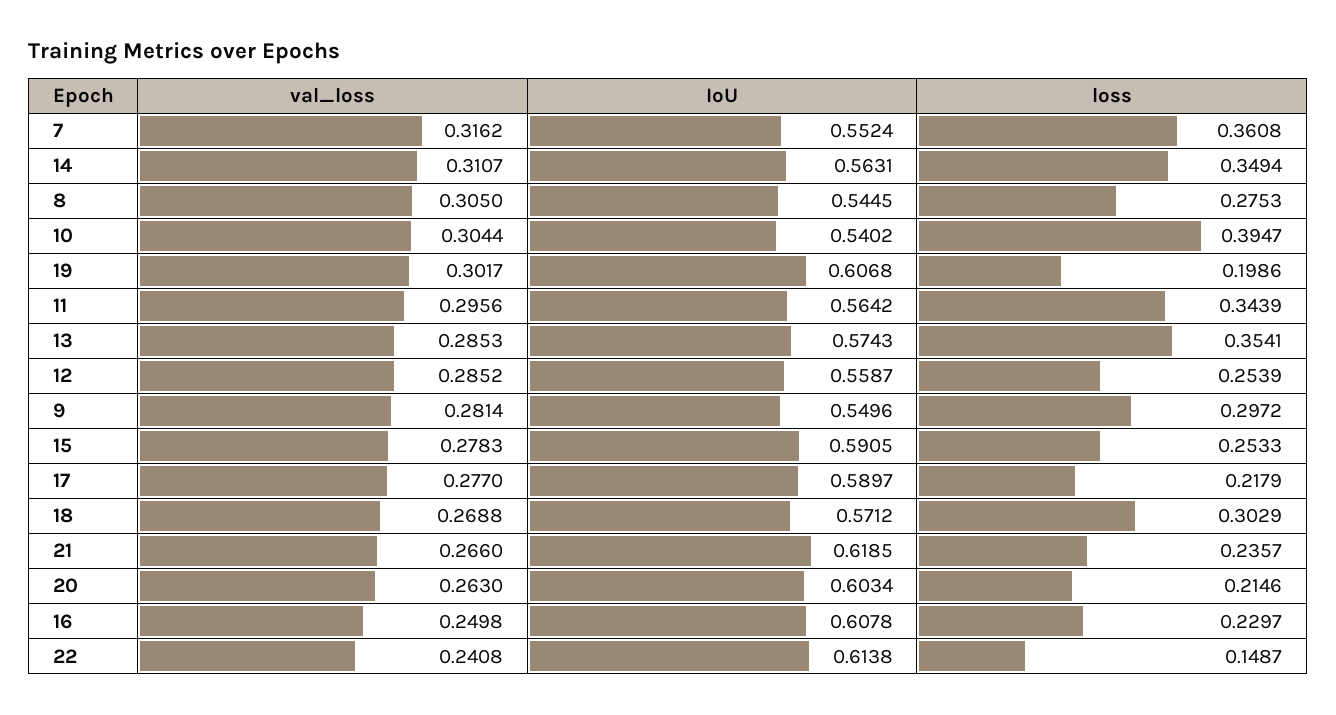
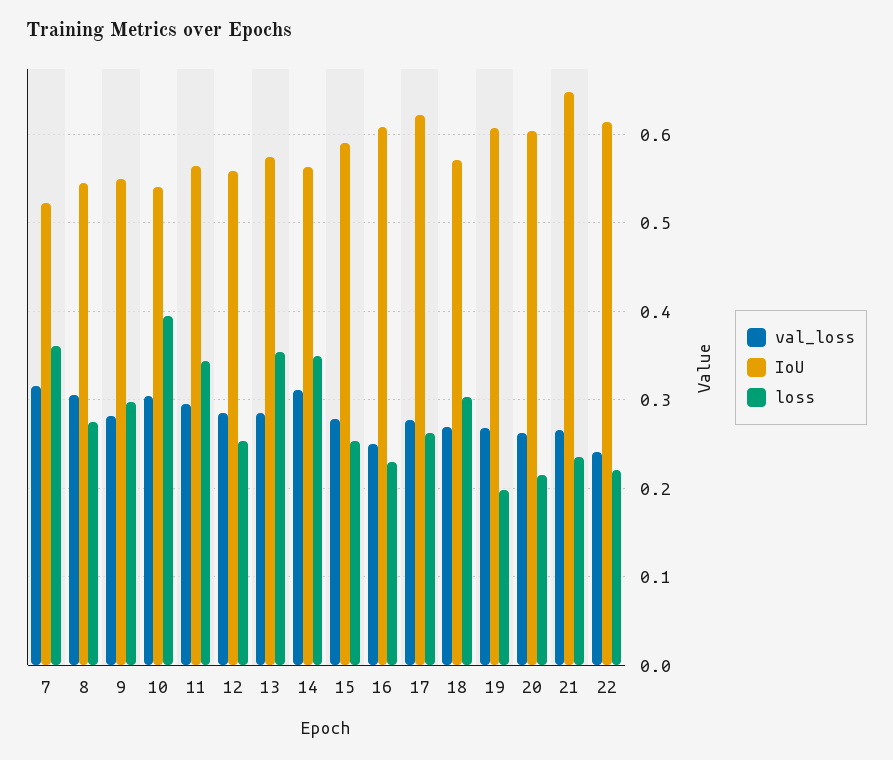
IoU, 7: 0.5524 -> 0.52
val_loss, 19: 0.3017 -> 0.27
IoU, 17: 0.5897 -> 0.62
loss, 17: 0.2179 -> 0.26
IoU, 21: 0.6185 -> 0.65
loss, 22: 0.1487 -> 0.22

